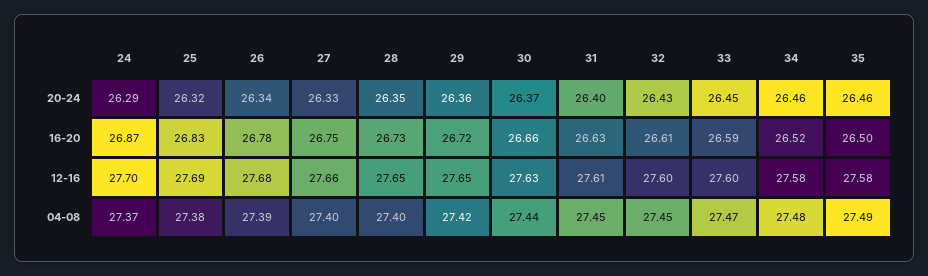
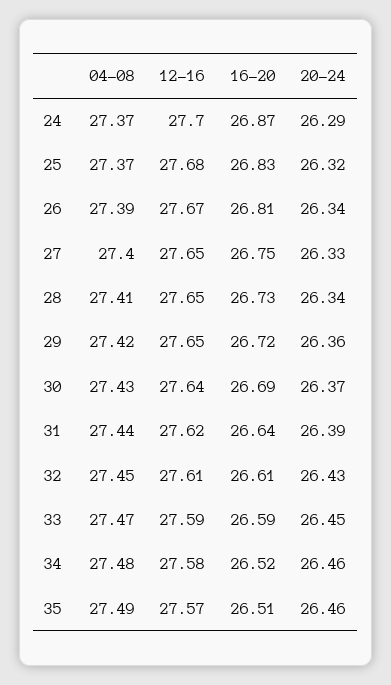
28, 20-24: 26.35 -> 26.34
31, 20-24: 26.4 -> 26.39
26, 16-20: 26.78 -> 26.81
30, 16-20: 26.66 -> 26.69
31, 16-20: 26.63 -> 26.64
35, 16-20: 26.5 -> 26.51
25, 12-16: 27.69 -> 27.68
26, 12-16: 27.68 -> 27.67
27, 12-16: 27.66 -> 27.65
30, 12-16: 27.63 -> 27.64
31, 12-16: 27.61 -> 27.62
32, 12-16: 27.6 -> 27.61
33, 12-16: 27.6 -> 27.59
35, 12-16: 27.58 -> 27.57
25, 04-08: 27.38 -> 27.37
28, 04-08: 27.4 -> 27.41
30, 04-08: 27.44 -> 27.43
31, 04-08: 27.45 -> 27.44

